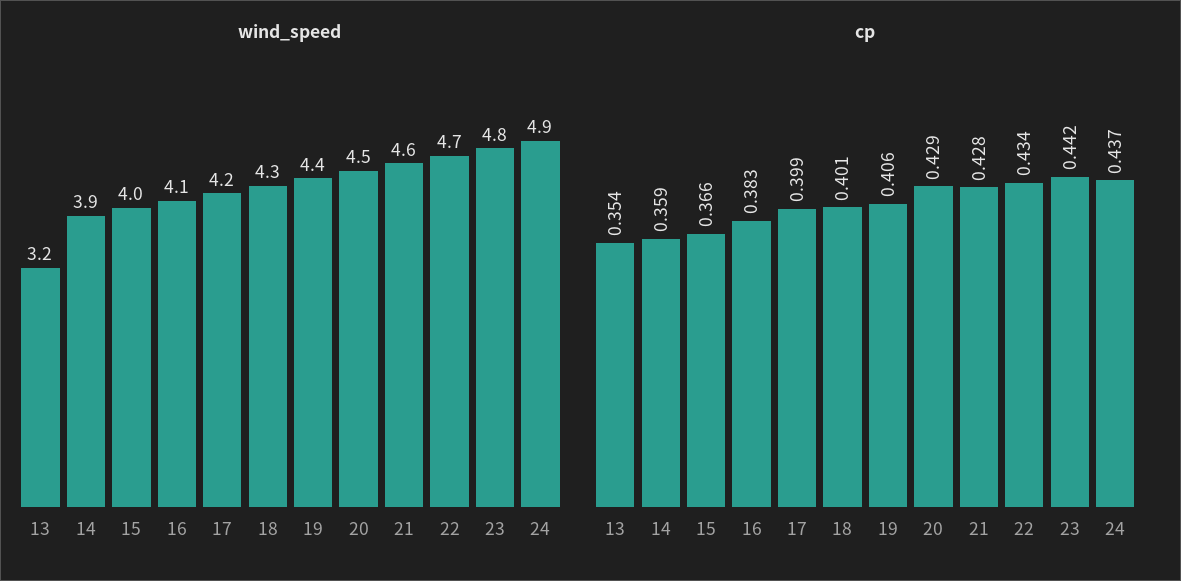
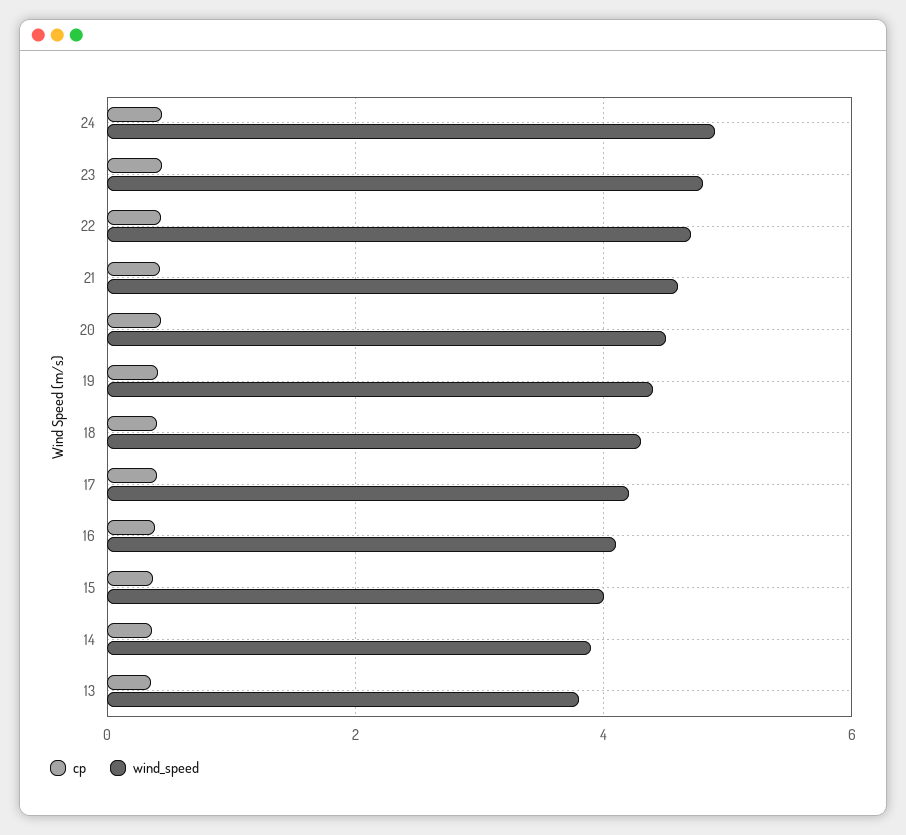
wind_speed, 13: 3.2 -> 3.8

